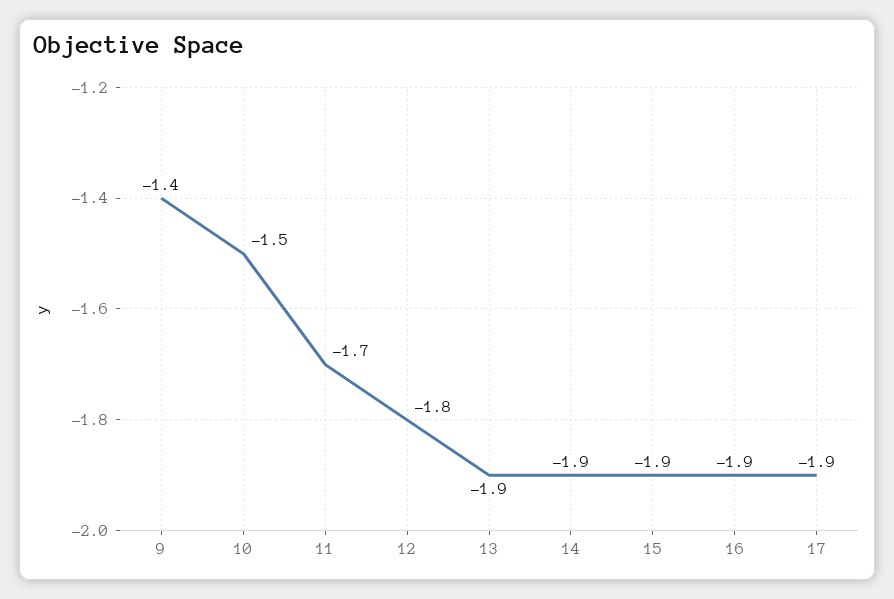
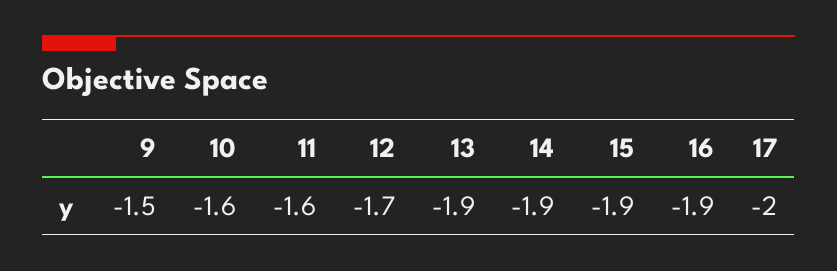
9: -1.4 -> -1.5
10: -1.5 -> -1.6
11: -1.7 -> -1.6
12: -1.8 -> -1.7
17: -1.9 -> -2

